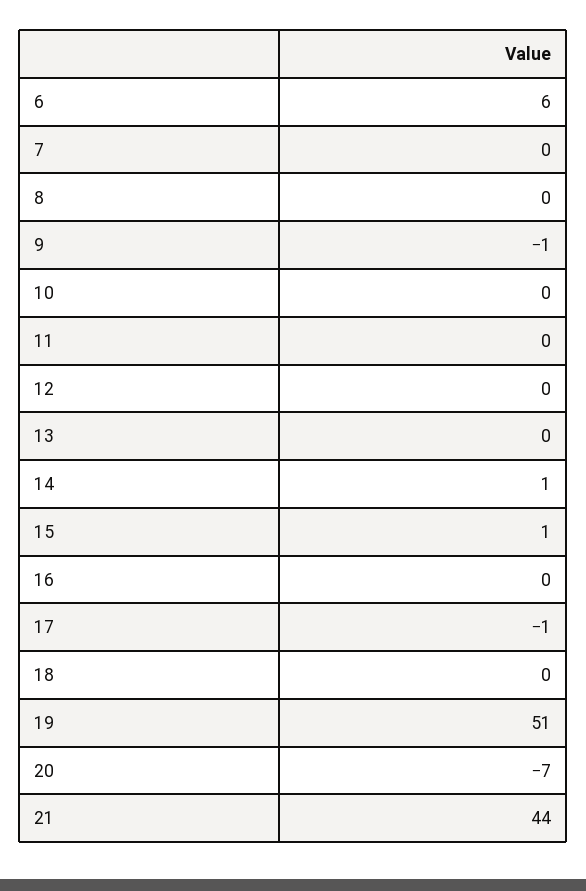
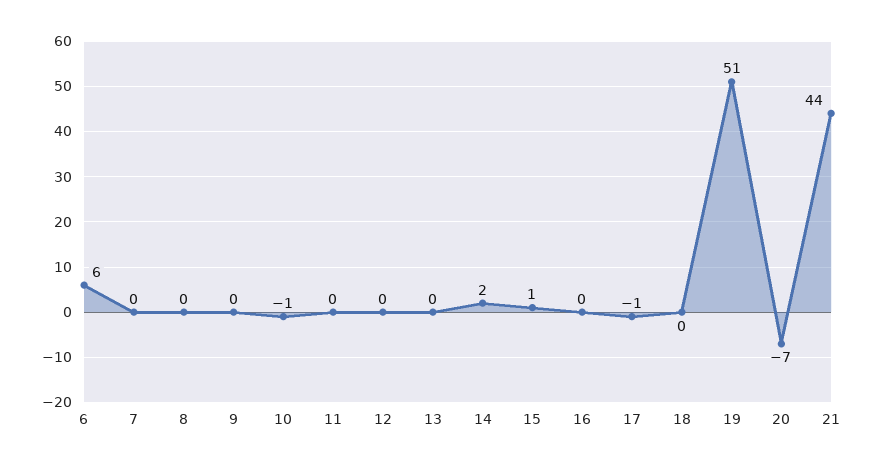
9: -1 -> 0
10: 0 -> -1
14: 1 -> 2

